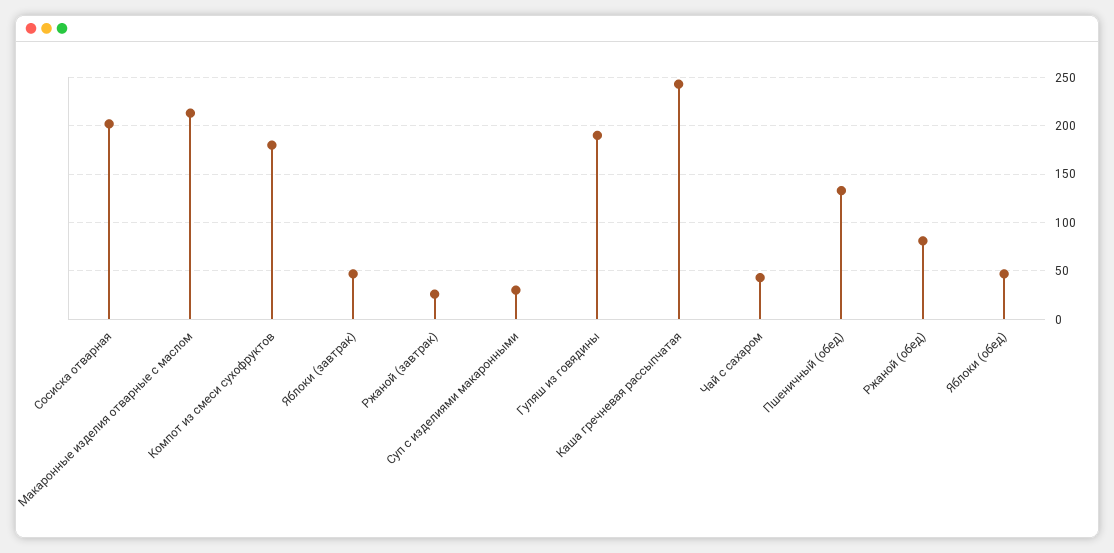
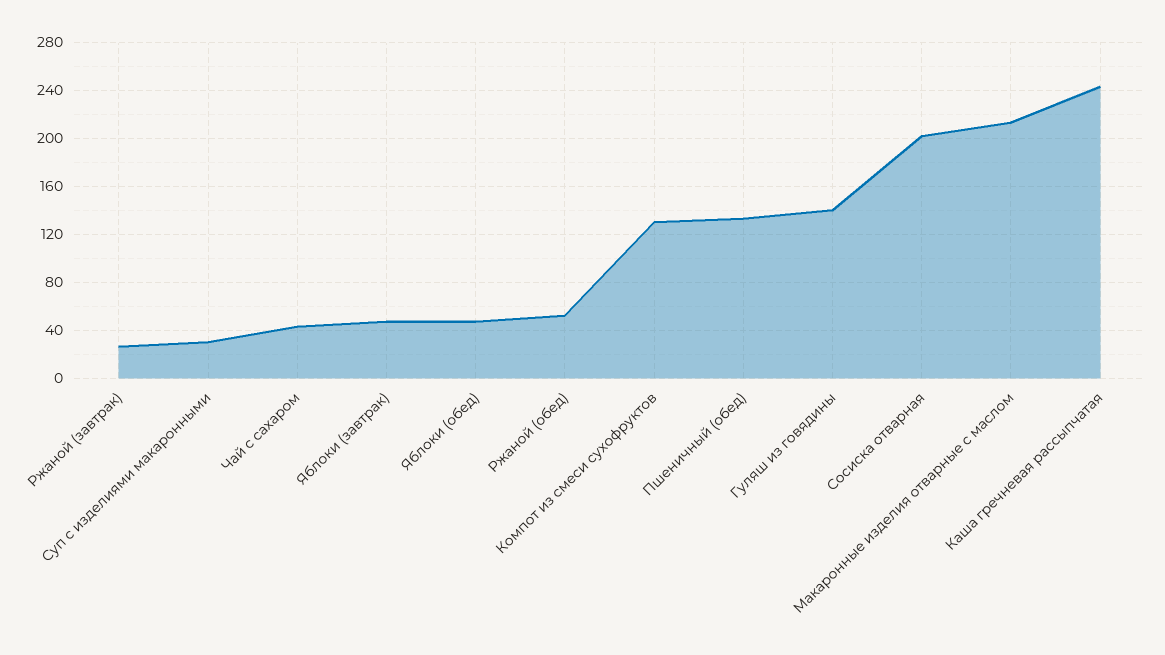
Компот из смеси сухофруктов: 180 -> 130
Гуляш из говядины: 190 -> 140
Ржаной (обед): 80 -> 50

